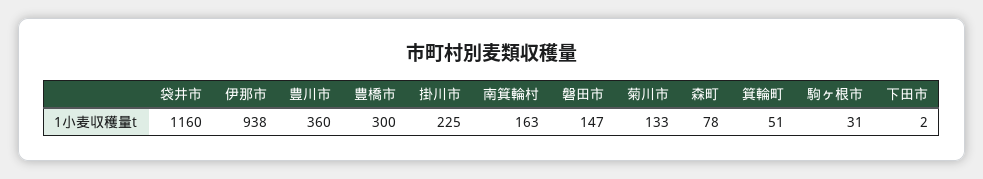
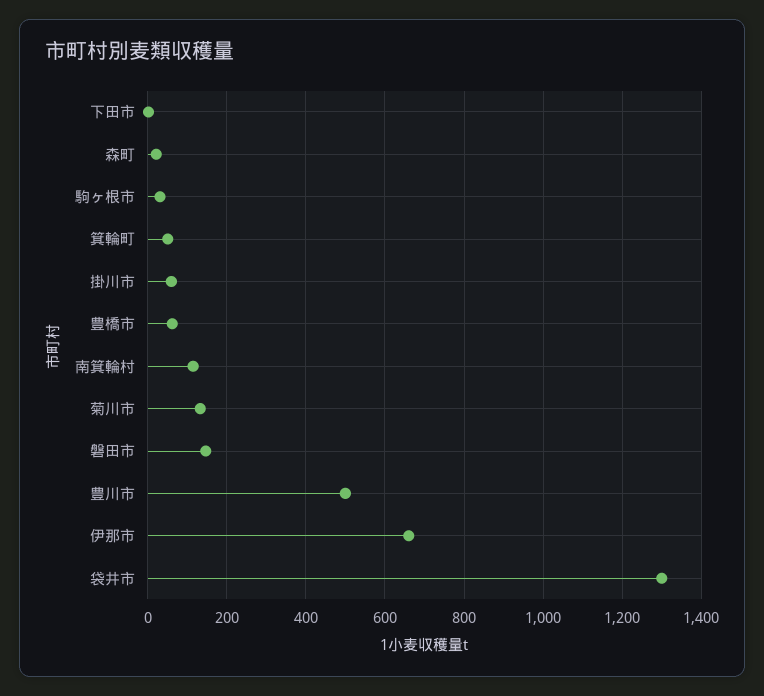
袋井市: 1160 -> 1300
伊那市: 938 -> 660
豊川市: 360 -> 500
豊橋市: 300 -> 60
掛川市: 225 -> 60
南箕輪村: 163 -> 120
森町: 78 -> 20

